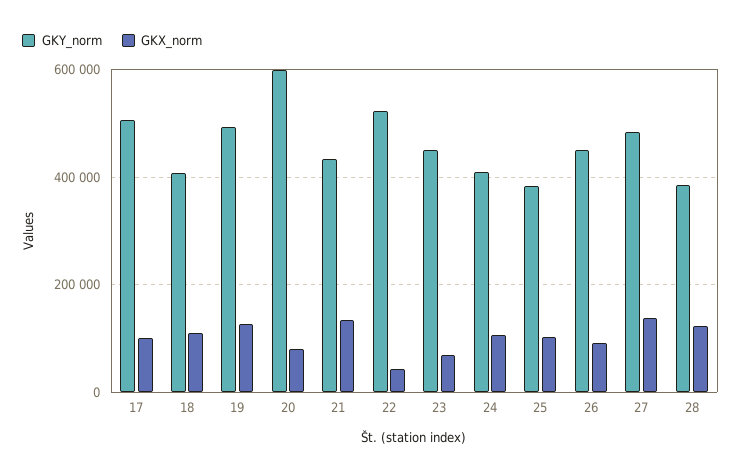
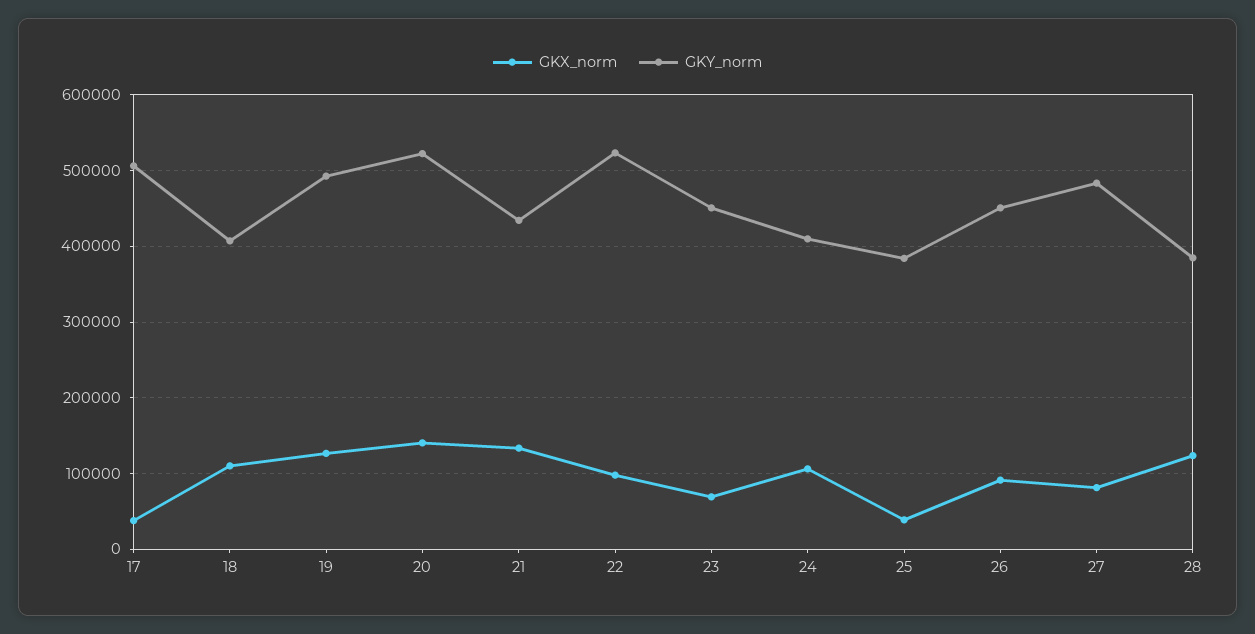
GKX_norm, 17: 100000 -> 40000
GKY_norm, 20: 600000 -> 520000
GKX_norm, 20: 80000 -> 140000
GKX_norm, 22: 40000 -> 100000
GKX_norm, 25: 100000 -> 40000
GKX_norm, 27: 140000 -> 80000

